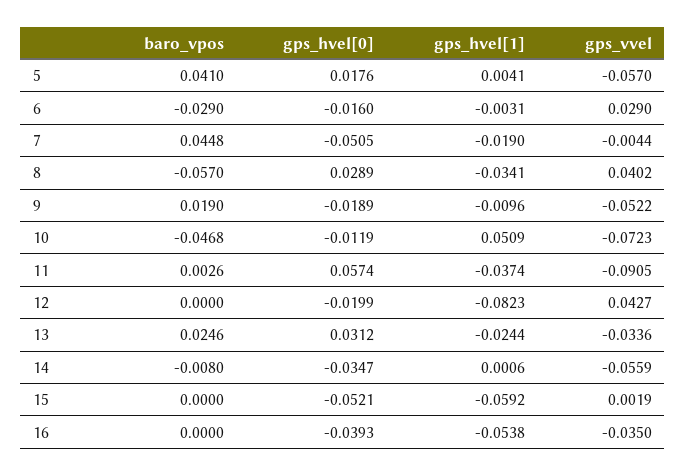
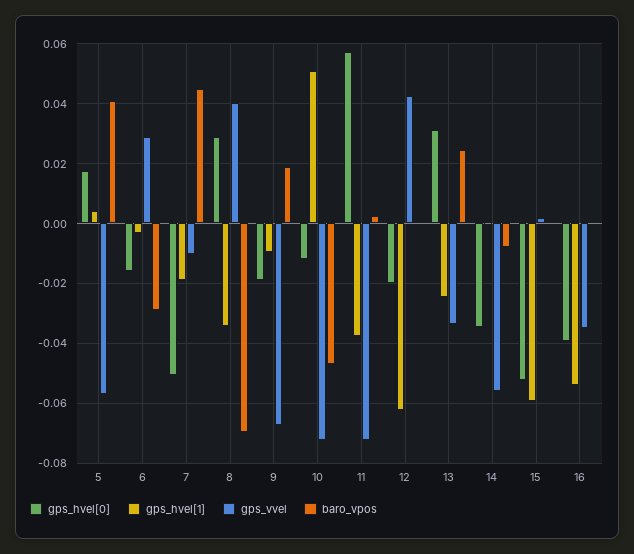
gps_vvel, 7: -0.0044 -> -0.01
baro_vpos, 8: -0.057 -> -0.07
gps_vvel, 9: -0.0522 -> -0.0675
gps_vvel, 11: -0.0905 -> -0.0725
gps_hvel[1], 12: -0.0823 -> -0.0625

